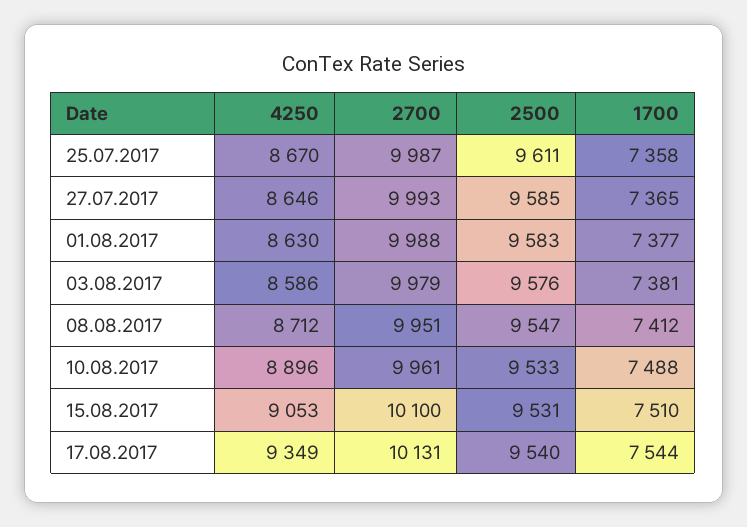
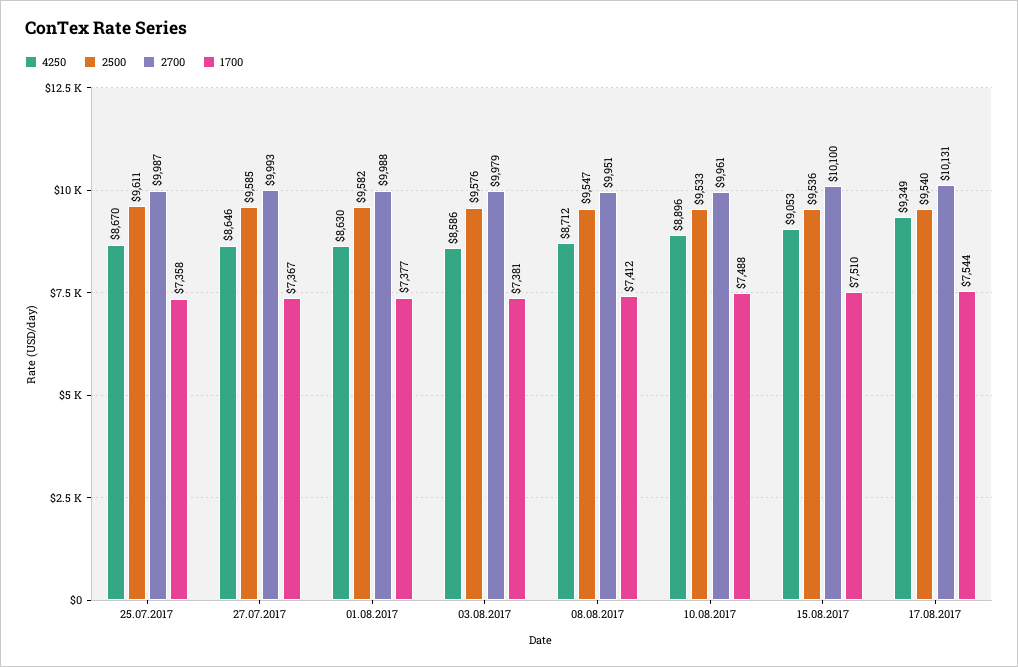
1700, 27.07.2017: 7365 -> 7367
2500, 01.08.2017: 9583 -> 9582
2500, 15.08.2017: 9531 -> 9536

